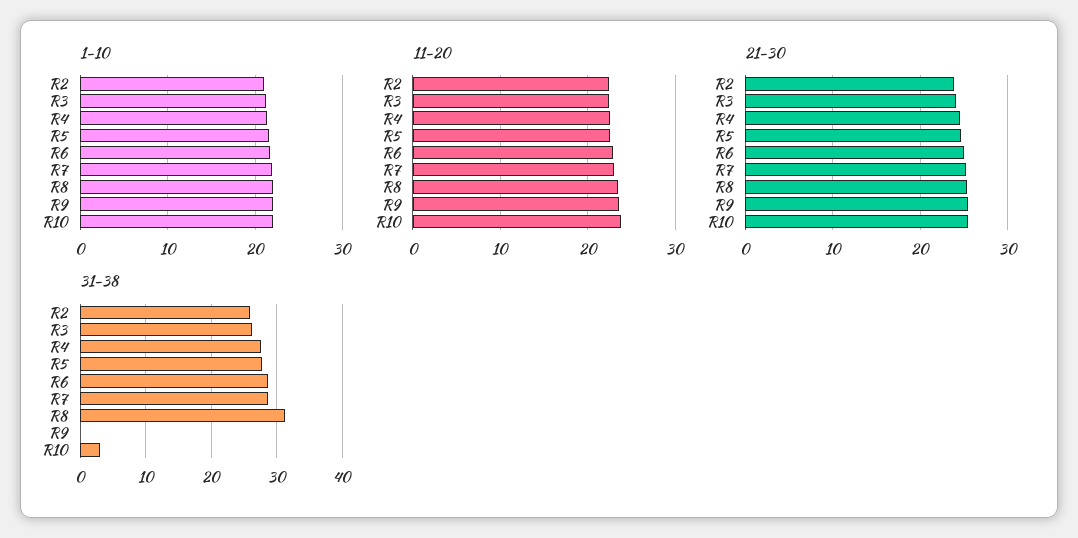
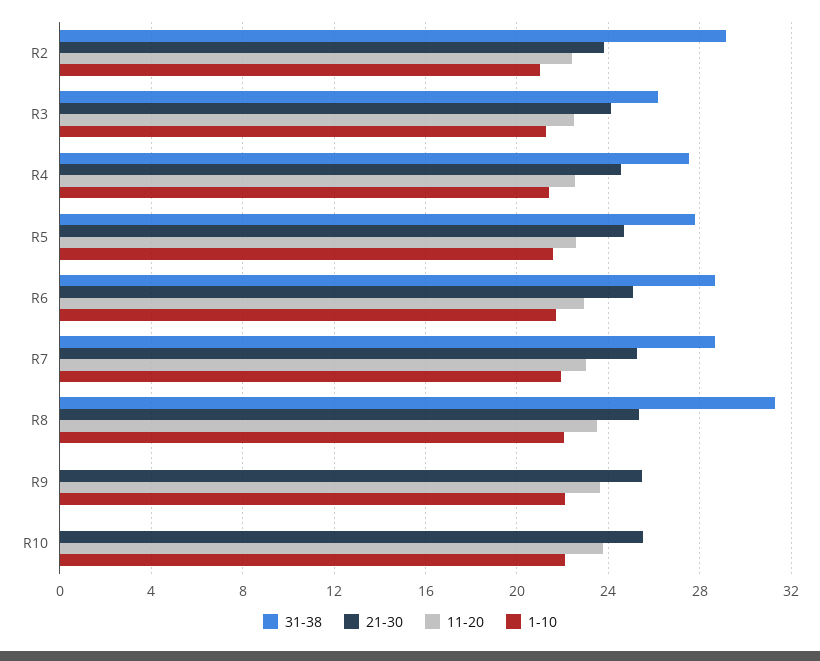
31-38, R2: 26 -> 29
31-38, R10: 3 -> 0

